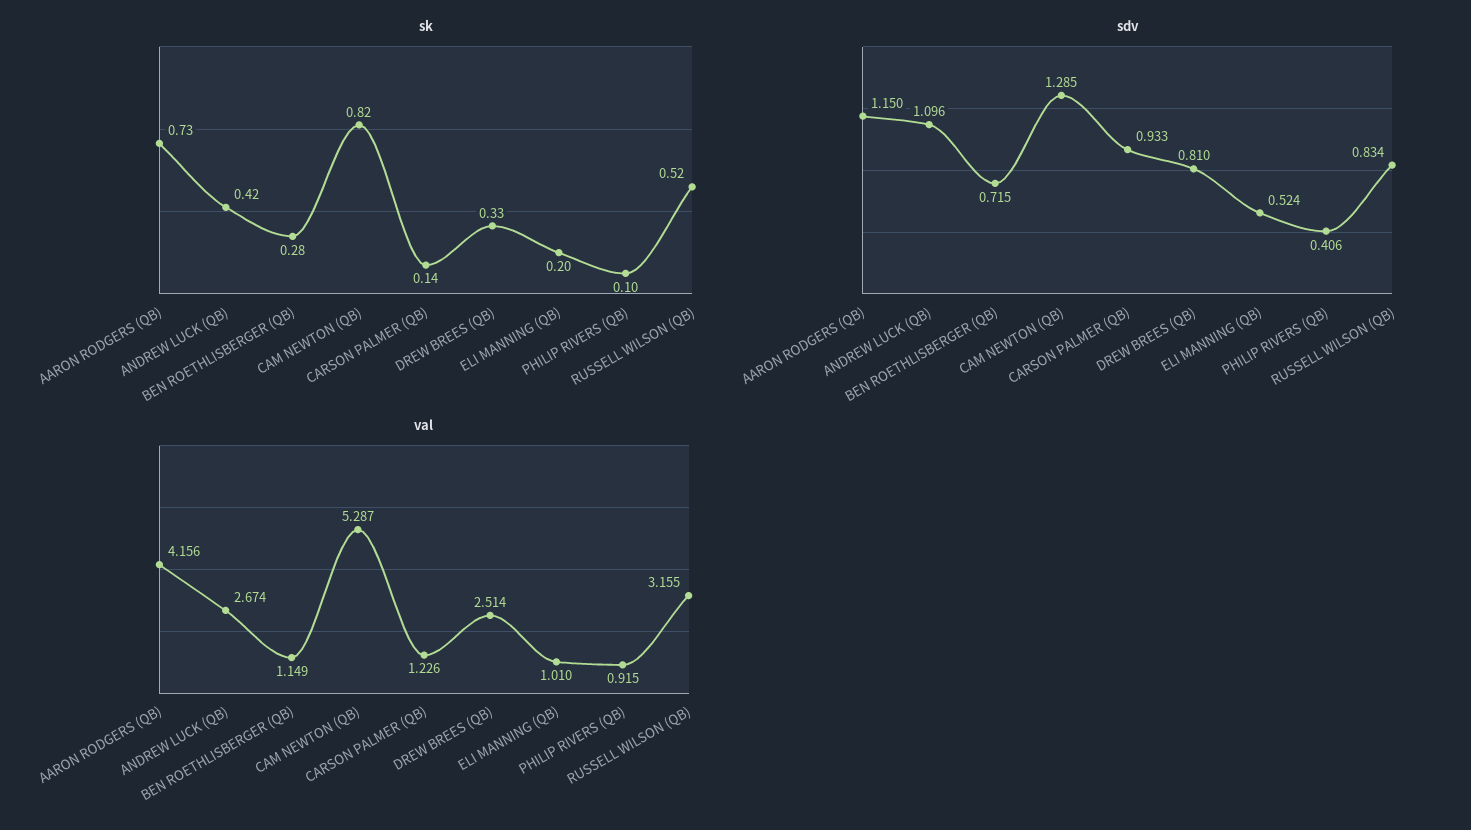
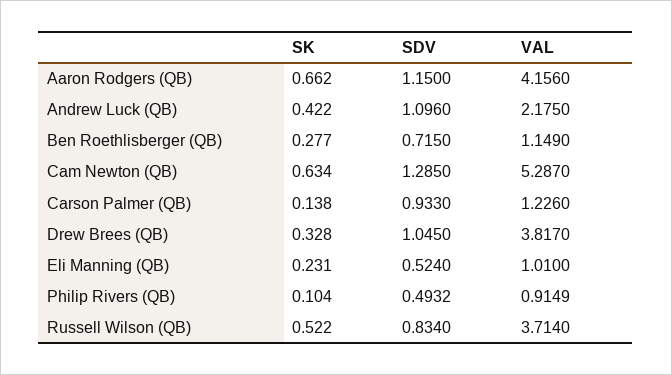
sk, AARON RODGERS (QB): 0.73 -> 0.662
sk, CAM NEWTON (QB): 0.82 -> 0.634
sk, ELI MANNING (QB): 0.2 -> 0.231
sdv, DREW BREES (QB): 0.81 -> 1.045
sdv, PHILIP RIVERS (QB): 0.406 -> 0.4932
val, ANDREW LUCK (QB): 2.674 -> 2.175
val, DREW BREES (QB): 2.514 -> 3.817
val, RUSSELL WILSON (QB): 3.155 -> 3.714

